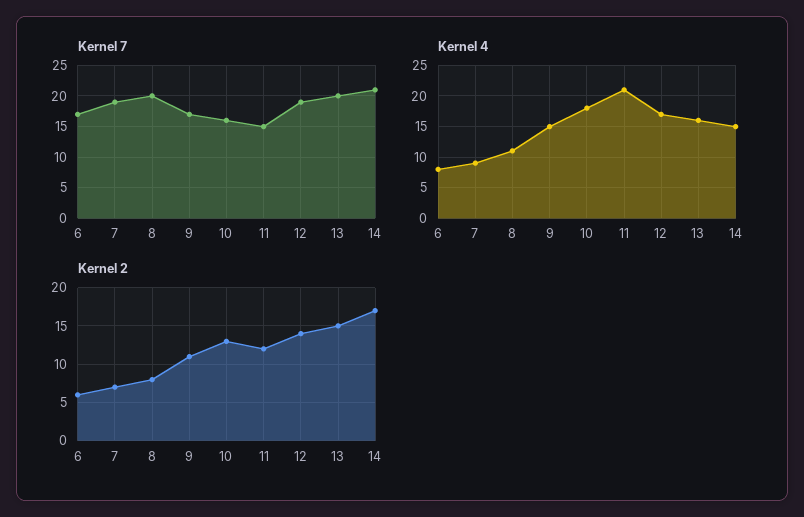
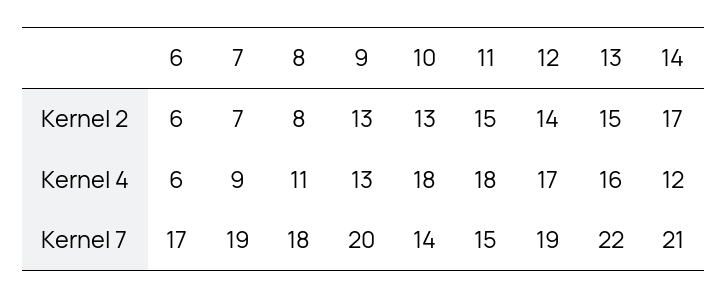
Kernel 7, 8: 20 -> 18
Kernel 7, 9: 17 -> 20
Kernel 7, 10: 16 -> 14
Kernel 7, 13: 20 -> 22
Kernel 4, 6: 8 -> 6
Kernel 4, 9: 15 -> 13
Kernel 4, 11: 21 -> 18
Kernel 4, 14: 15 -> 12
Kernel 2, 9: 11 -> 13
Kernel 2, 11: 12 -> 15

